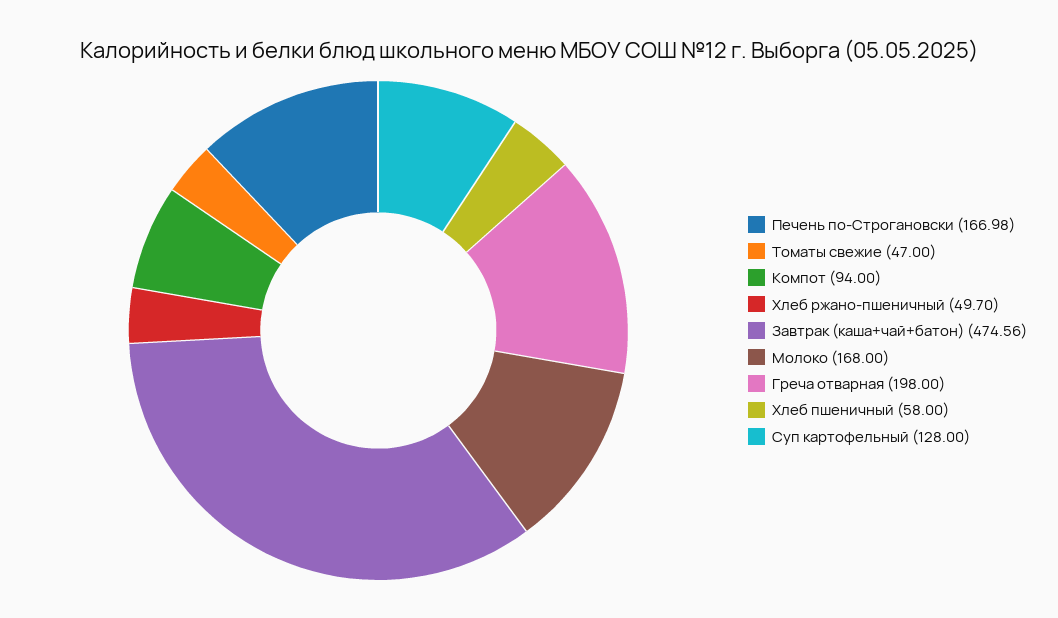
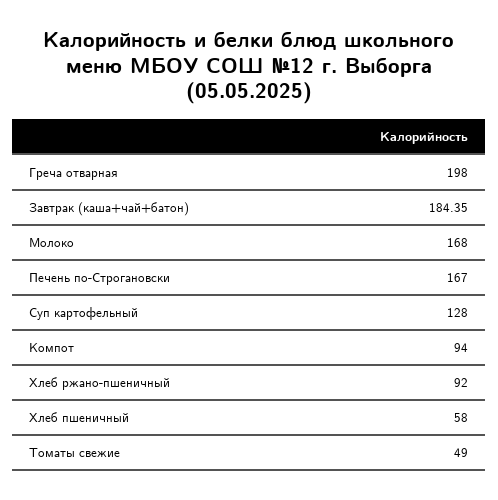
Печень по-Строгановски: 166.98 -> 167
Томаты свежие: 47 -> 49
Хлеб ржано-пшеничный: 49.7 -> 92
Завтрак (каша+чай+батон): 474.56 -> 184.35

